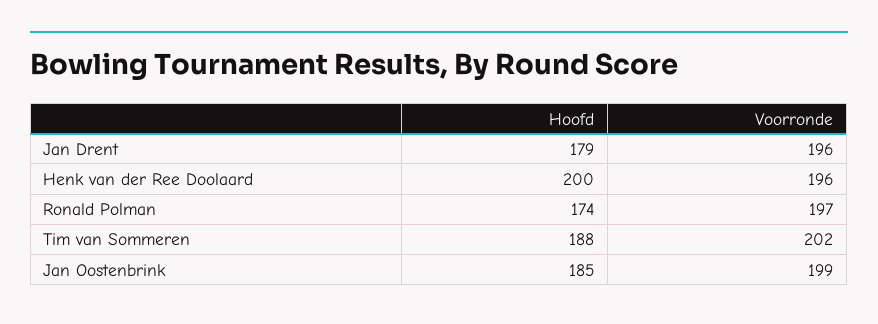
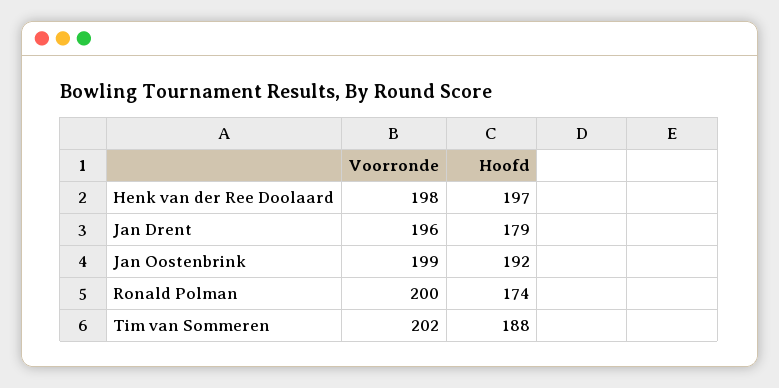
Hoofd, Henk van der Ree Doolaard: 200 -> 197
Voorronde, Henk van der Ree Doolaard: 196 -> 198
Voorronde, Ronald Polman: 197 -> 200
Hoofd, Jan Oostenbrink: 185 -> 192

